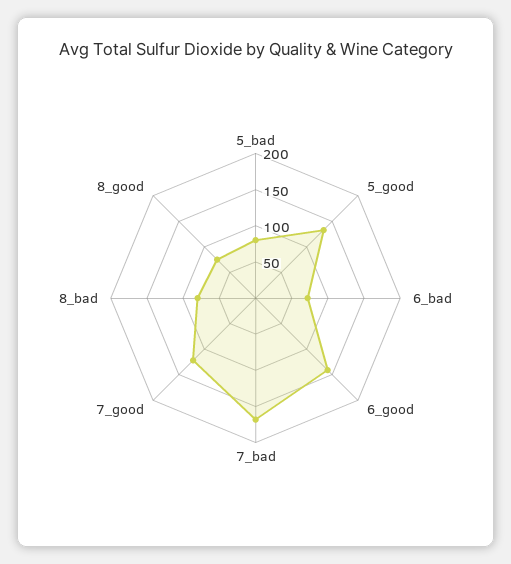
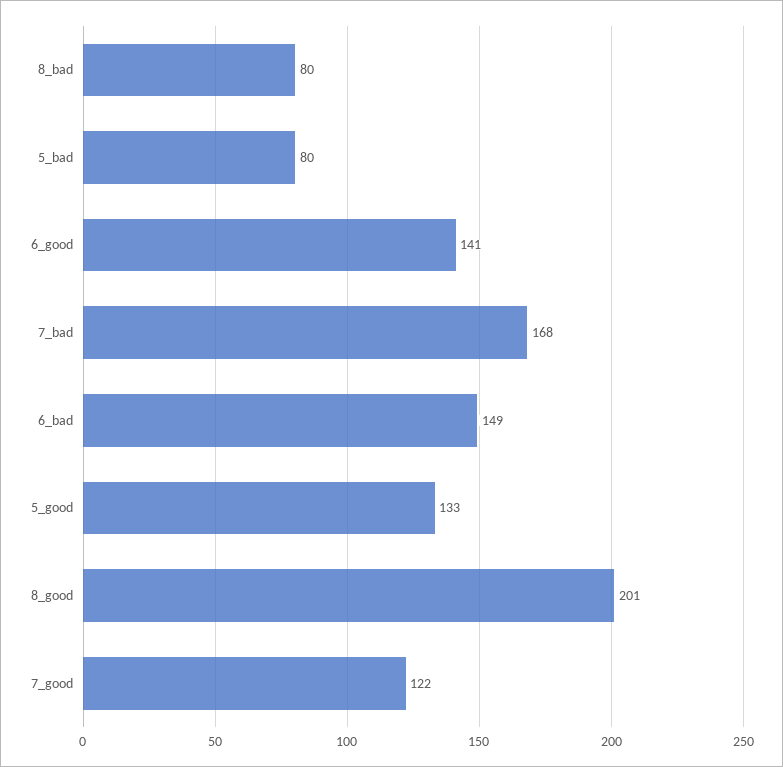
6_bad: 75 -> 149
8_good: 75 -> 201

